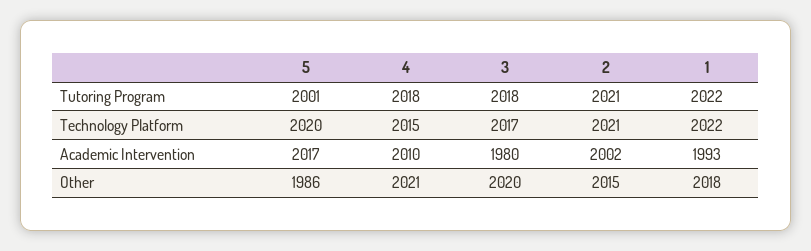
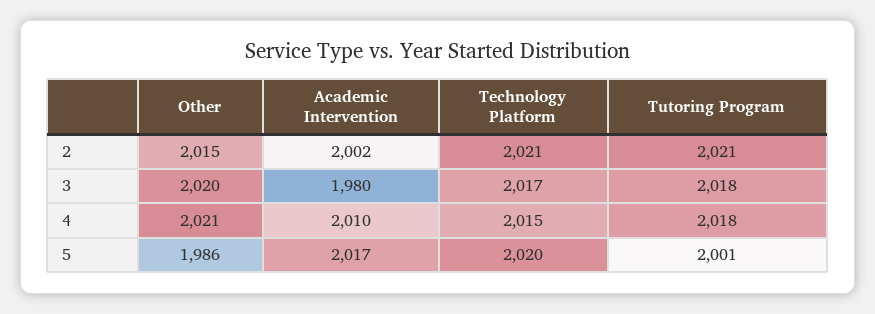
1, Tutoring Program: 2022 -> none
1, Technology Platform: 2022 -> none
1, Academic Intervention: 1993 -> none
1, Other: 2018 -> none

